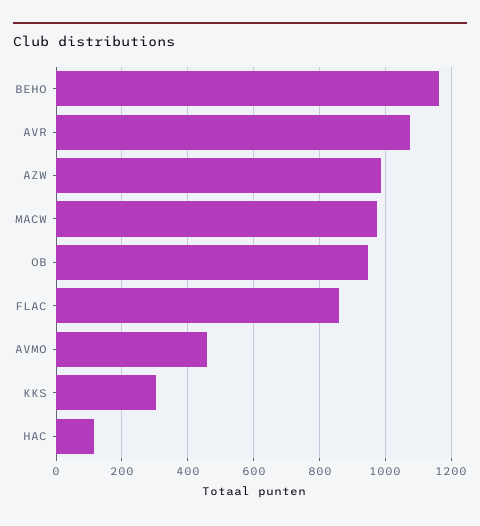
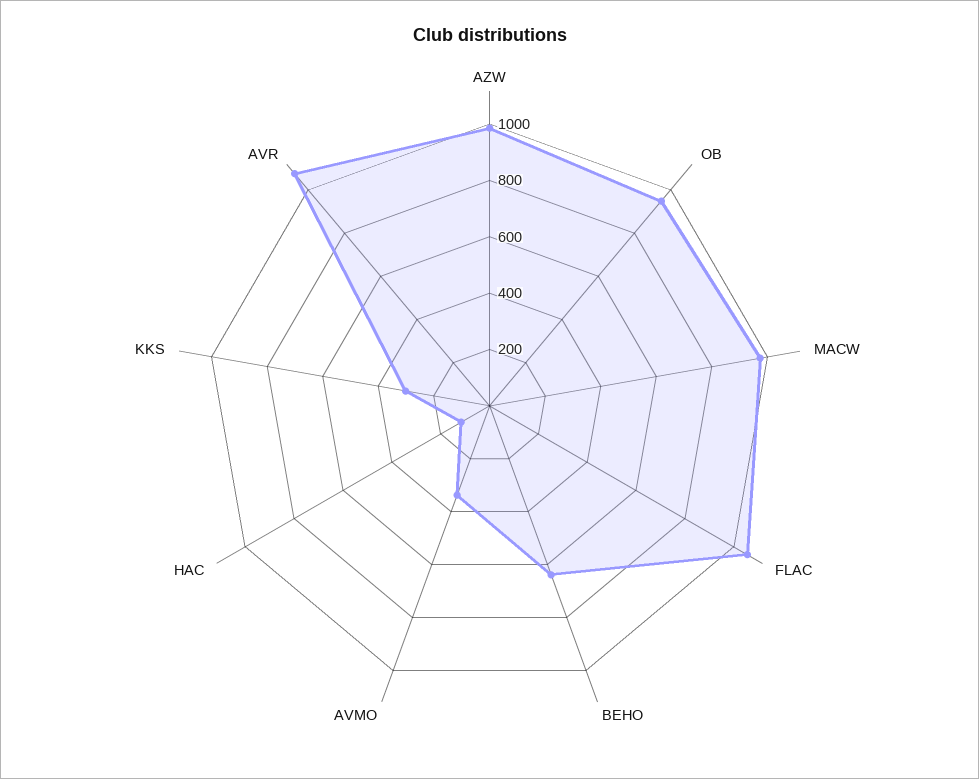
BEHO: 1160 -> 650
FLAC: 860 -> 1050
AVMO: 460 -> 350

